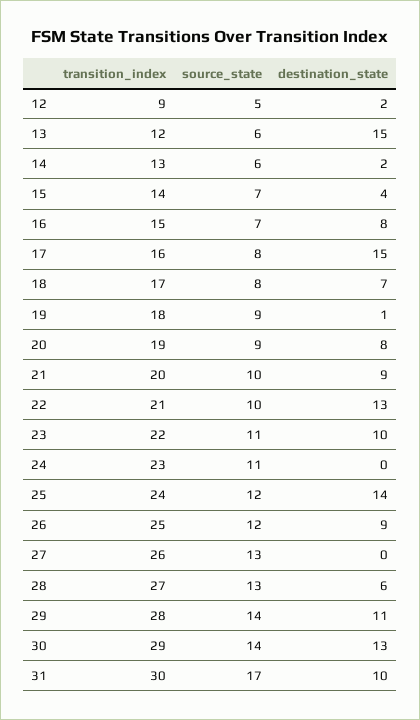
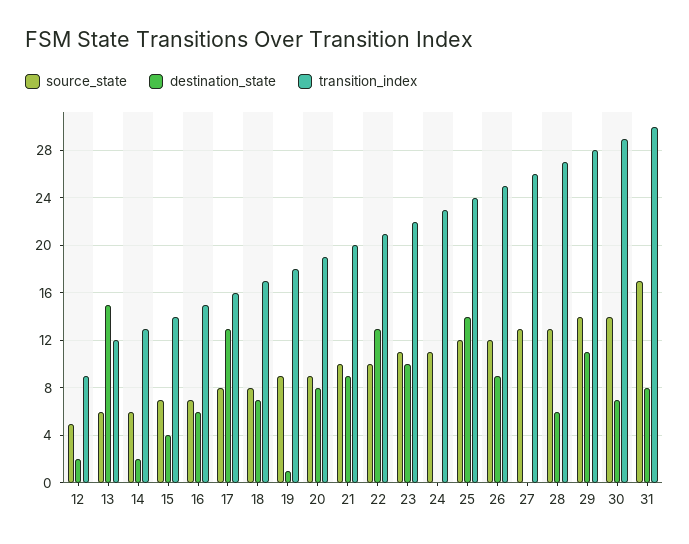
destination_state, 16: 8 -> 6
destination_state, 17: 15 -> 13
destination_state, 30: 13 -> 7
destination_state, 31: 10 -> 8

